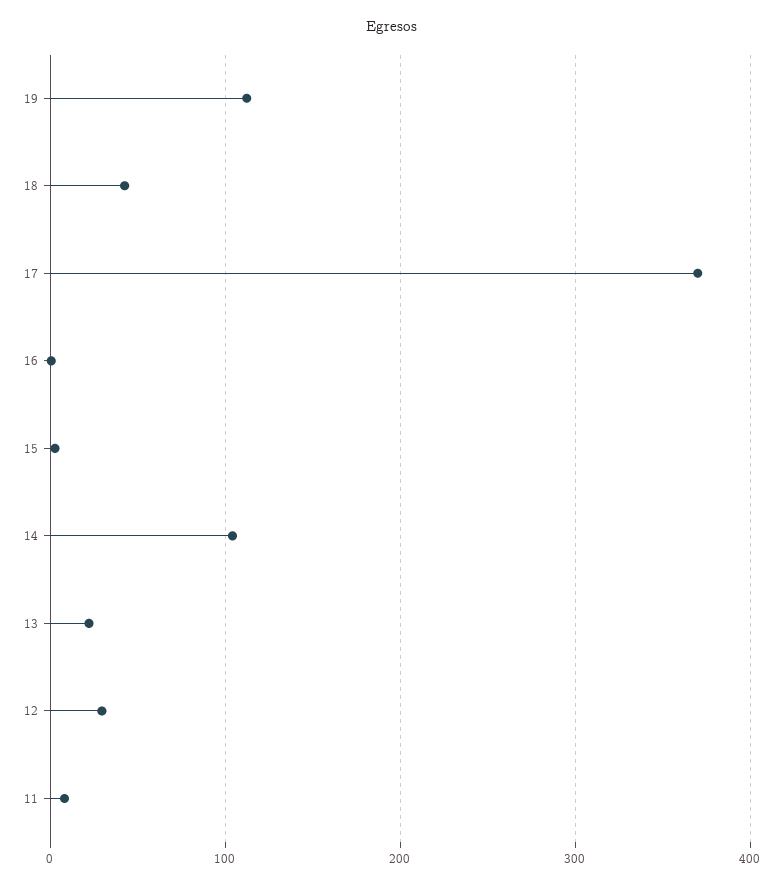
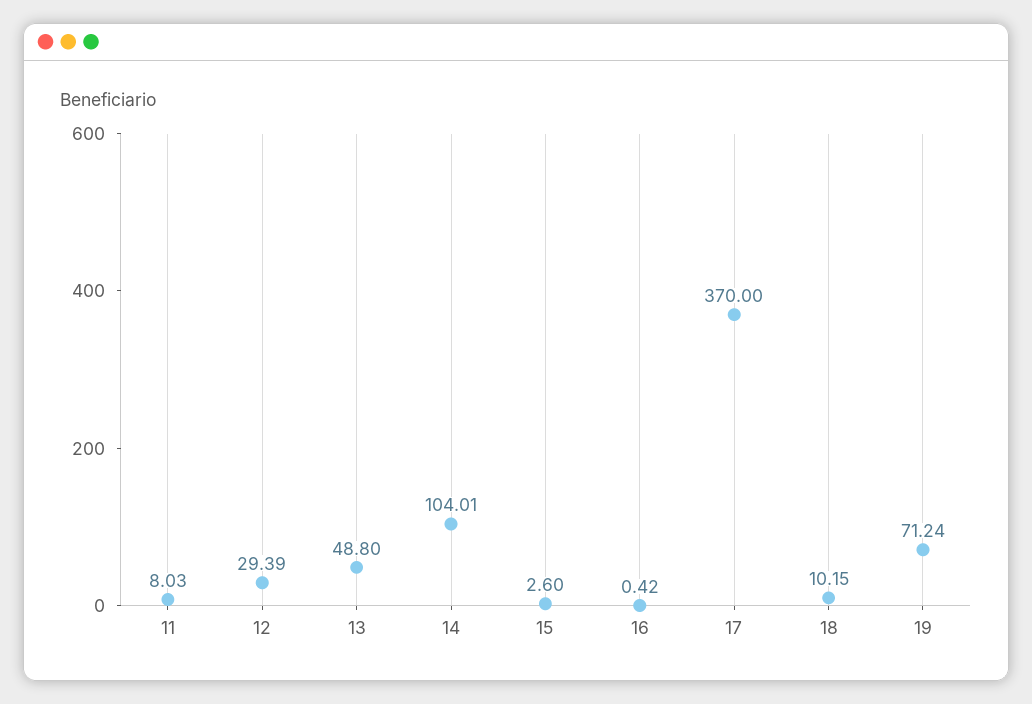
19: 110 -> 71.24
18: 40 -> 10.15
13: 20 -> 48.8

